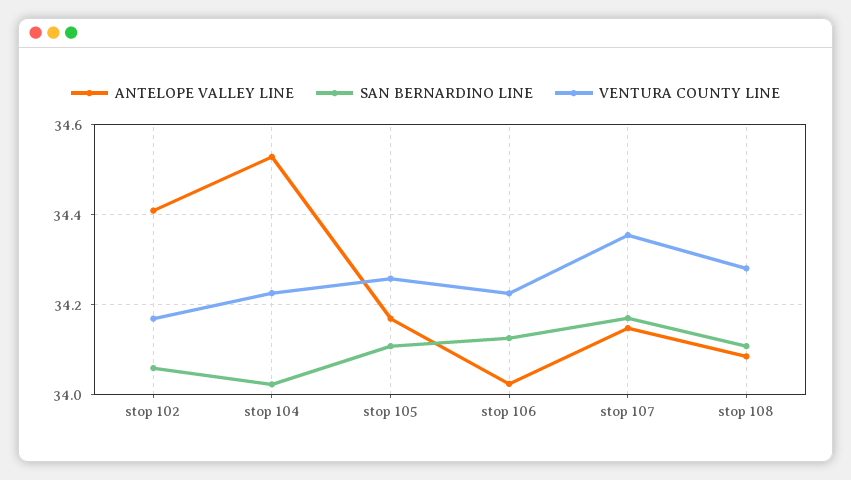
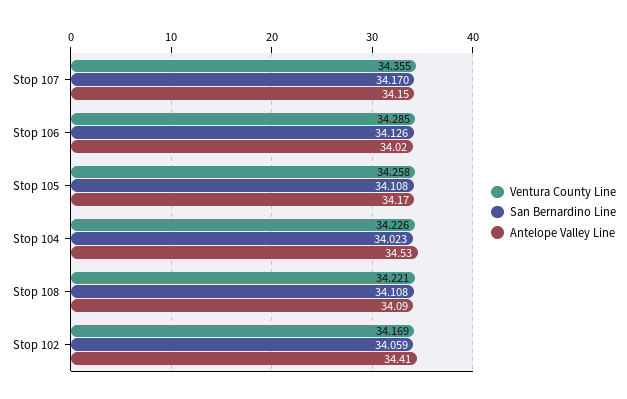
VENTURA COUNTY LINE, stop 106: 34.22 -> 34.285
VENTURA COUNTY LINE, stop 108: 34.28 -> 34.221

